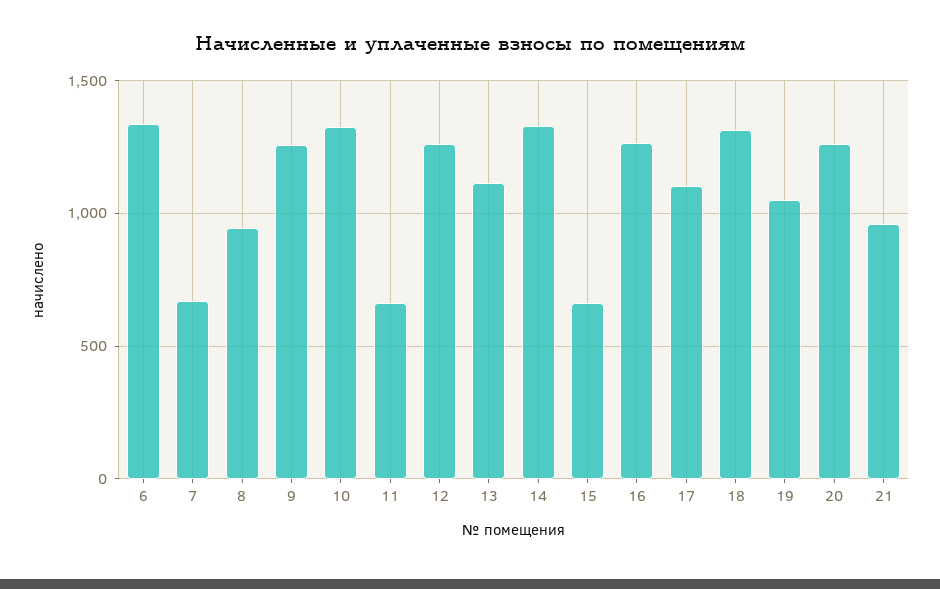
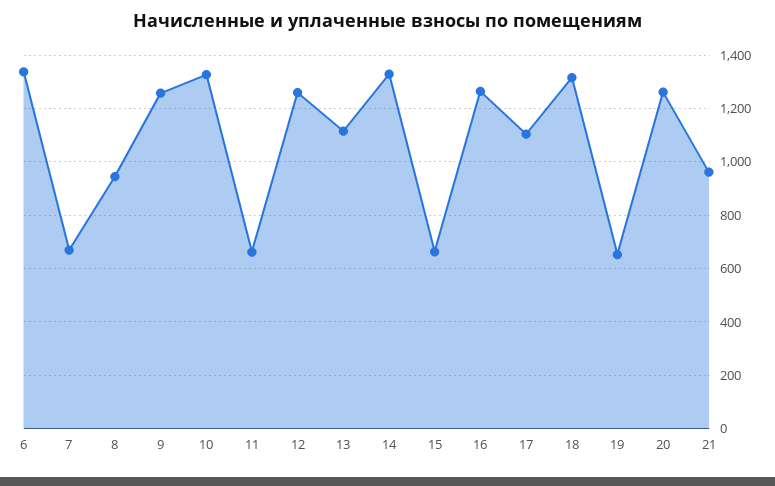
19: 1050 -> 650

